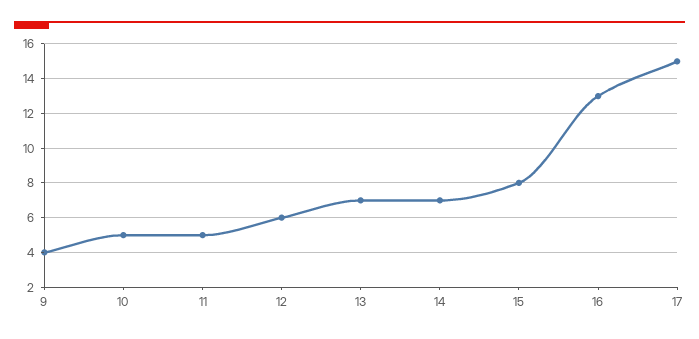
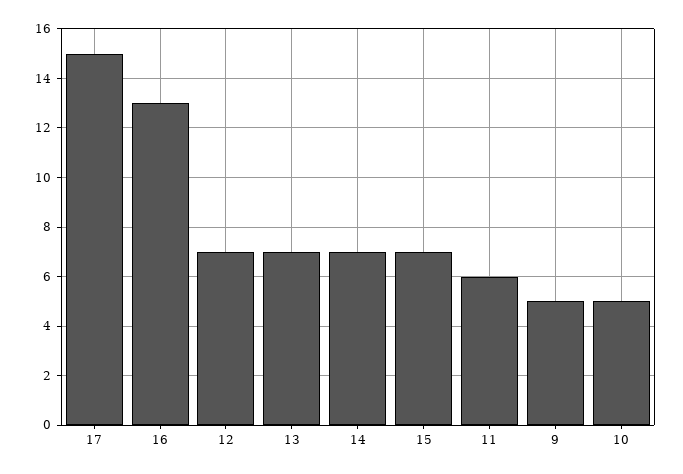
9: 4 -> 5
11: 5 -> 6
12: 6 -> 7
15: 8 -> 7

